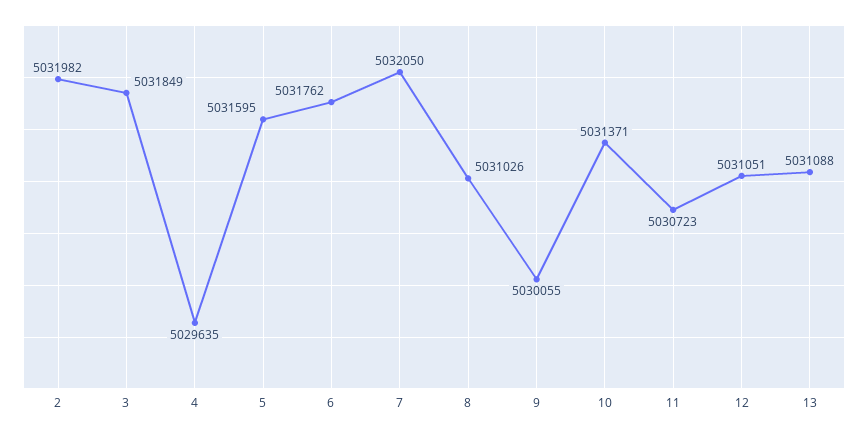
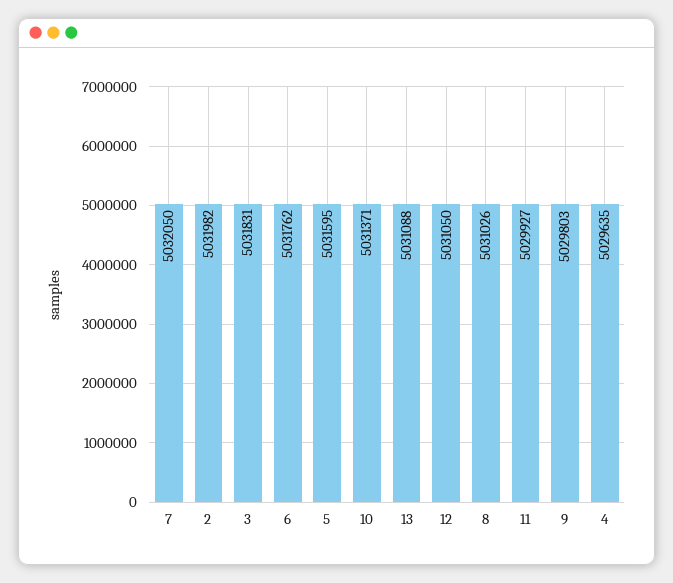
3: 5031849 -> 5031831
9: 5030055 -> 5029803
11: 5030723 -> 5029927
12: 5031051 -> 5031050

